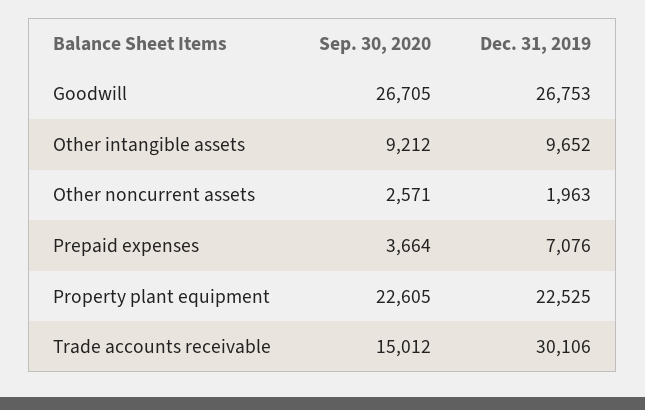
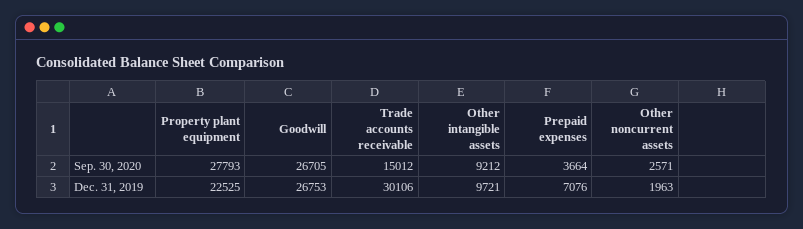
Dec. 31, 2019, Other intangible assets: 9652 -> 9721
Sep. 30, 2020, Property plant equipment: 22605 -> 27793

